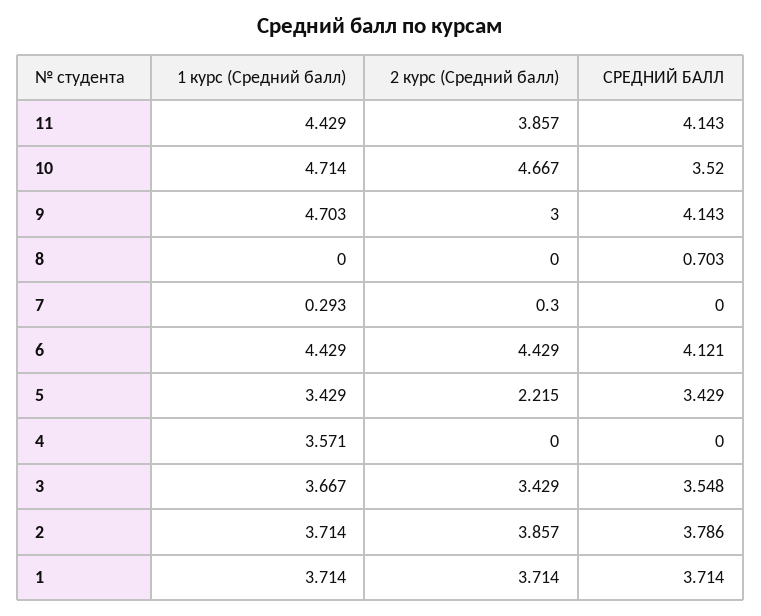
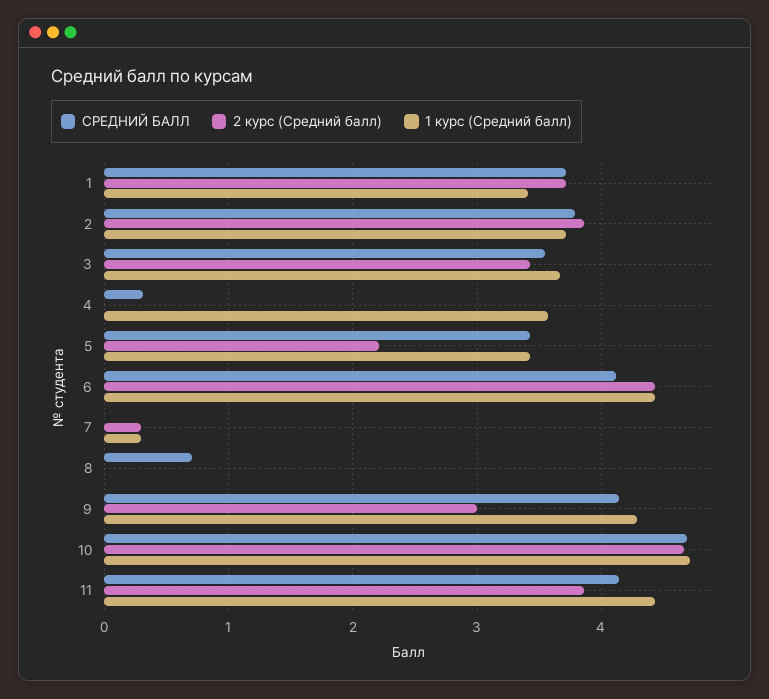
СРЕДНИЙ БАЛЛ, 10: 3.52 -> 4.7
1 курс (Средний балл), 9: 4.703 -> 4.3
СРЕДНИЙ БАЛЛ, 4: 0 -> 0.3
1 курс (Средний балл), 1: 3.714 -> 3.4

